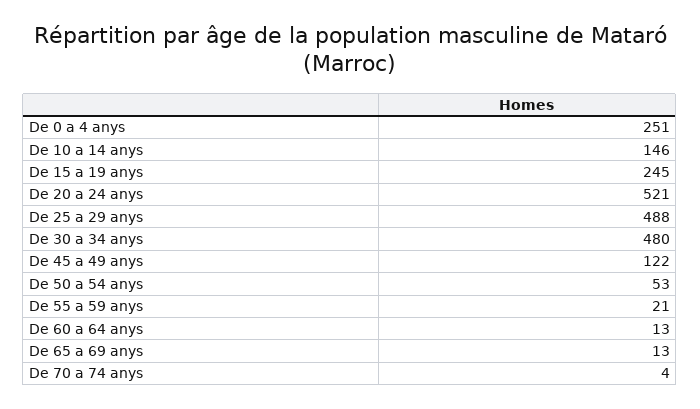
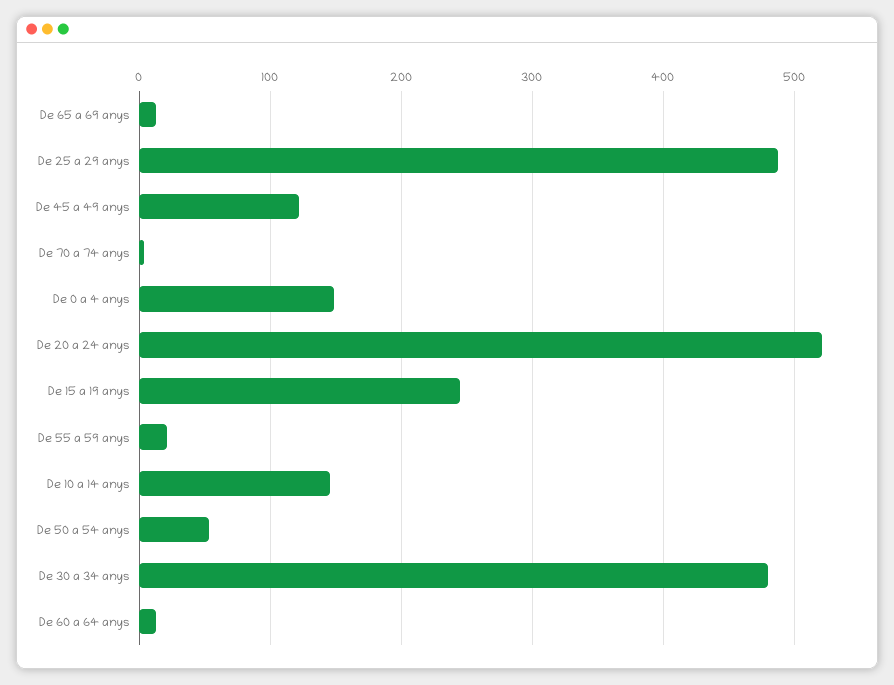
De 0 a 4 anys: 251 -> 150

